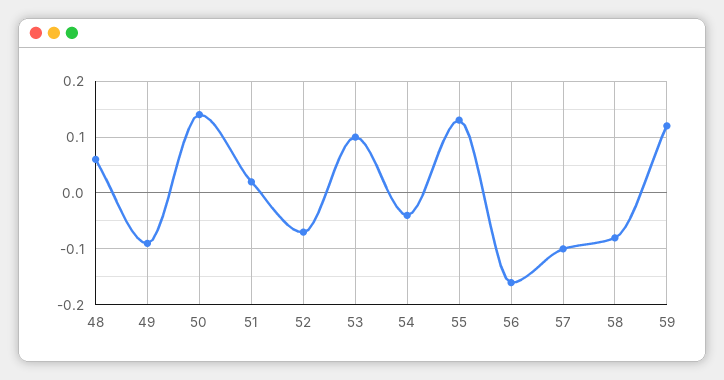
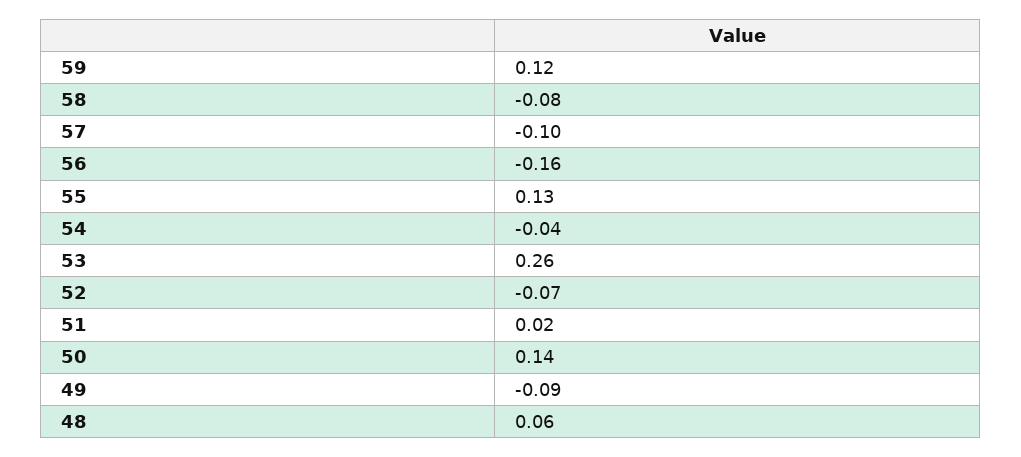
53: 0.1 -> 0.26

